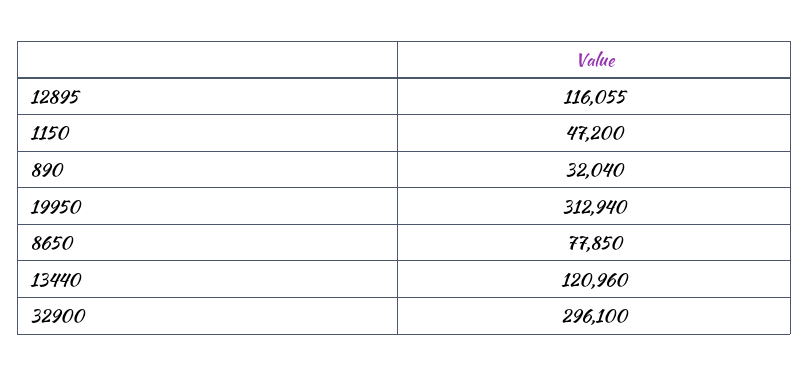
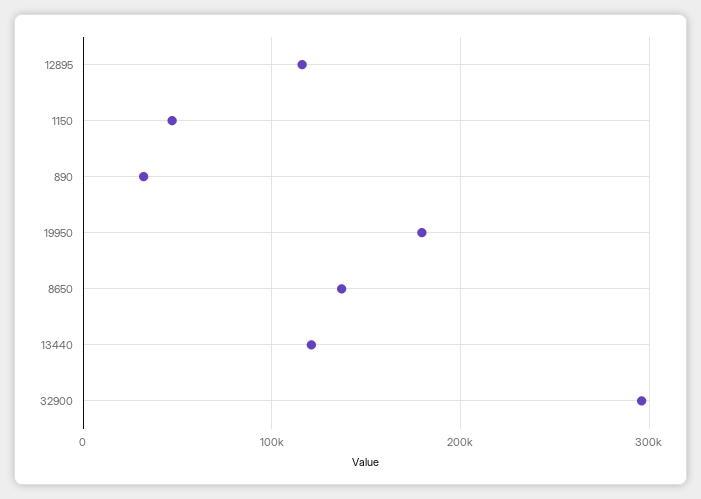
19950: 312940 -> 180000
8650: 77850 -> 140000

